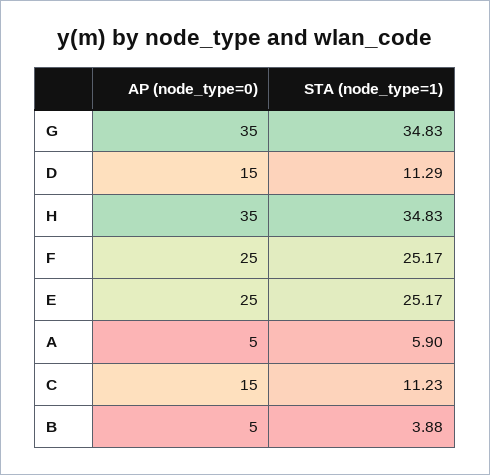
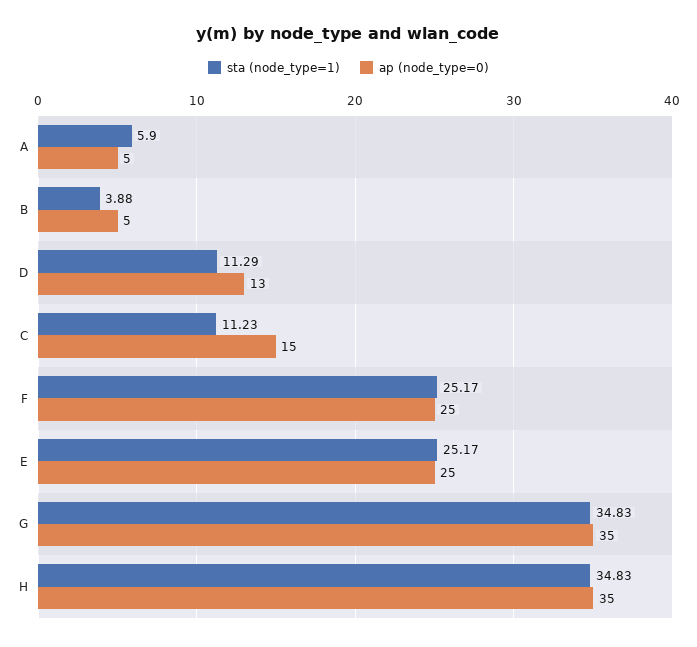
AP (node_type=0), D: 15 -> 13

